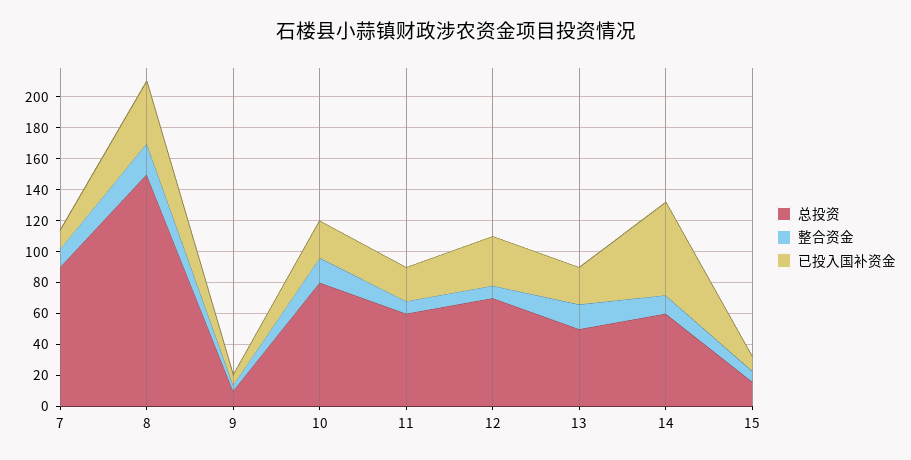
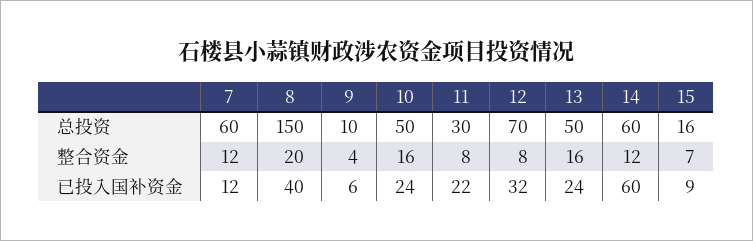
总投资, 7: 90 -> 60
总投资, 10: 80 -> 50
总投资, 11: 60 -> 30

